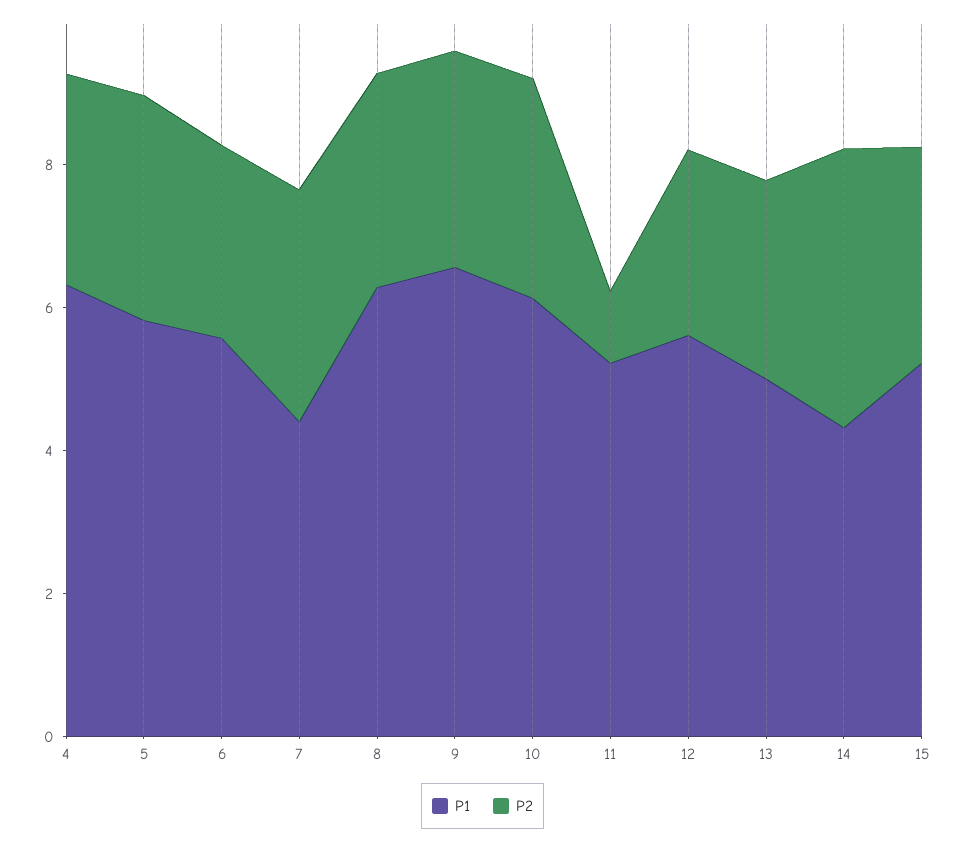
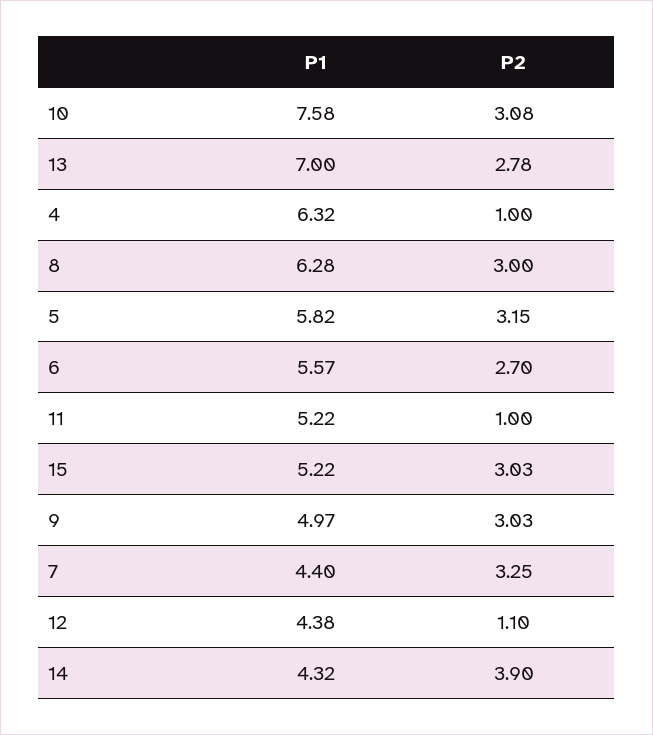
P2, 4: 3 -> 1
P1, 9: 6.5 -> 4.97
P1, 10: 6 -> 7.58
P1, 12: 5.5 -> 4.38
P2, 12: 2.5 -> 1.1
P1, 13: 5 -> 7

